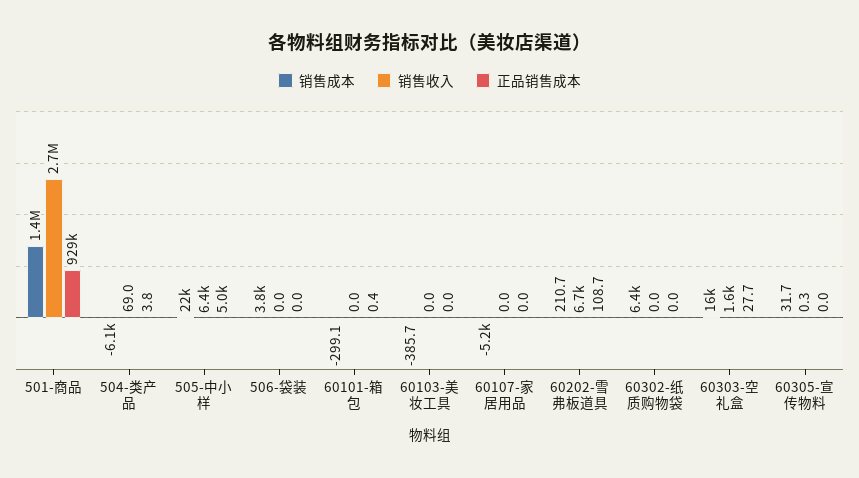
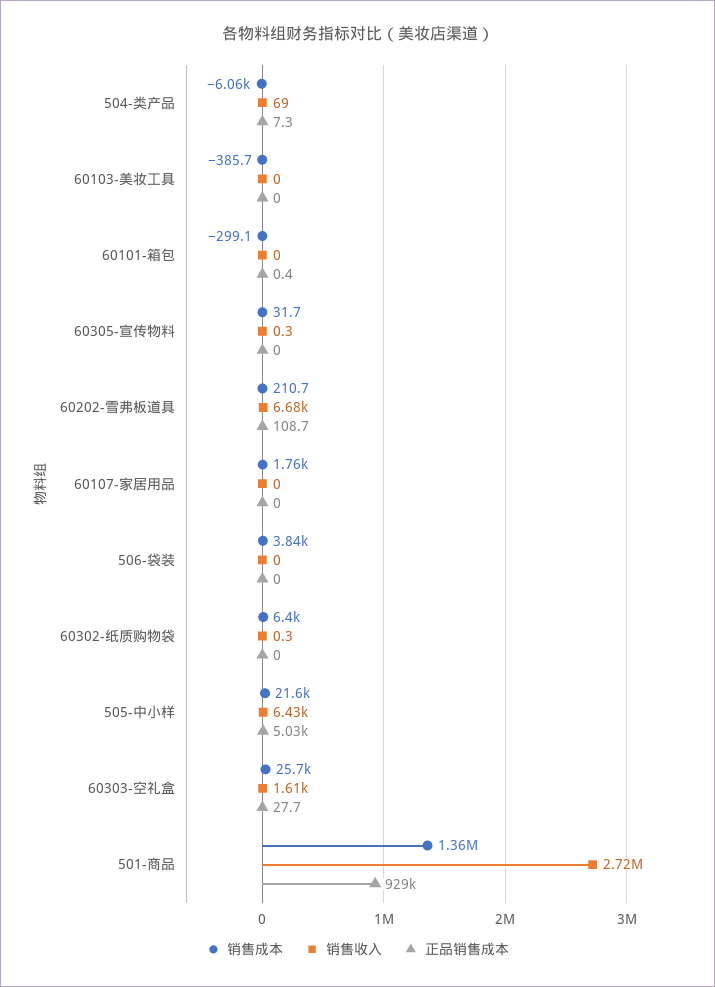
正品销售成本, 504-类产品: 3.8 -> 7.3
销售成本, 60107-家居用品: -5200 -> 1760
销售收入, 60302-纸质购物袋: 0 -> 0.3
销售成本, 60303-空礼盒: 16000 -> 25700

